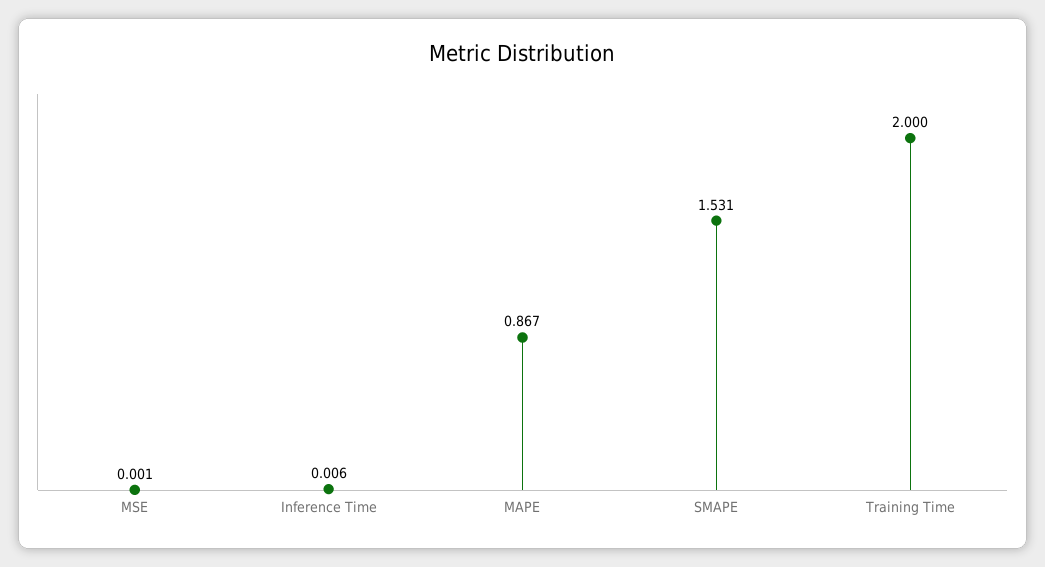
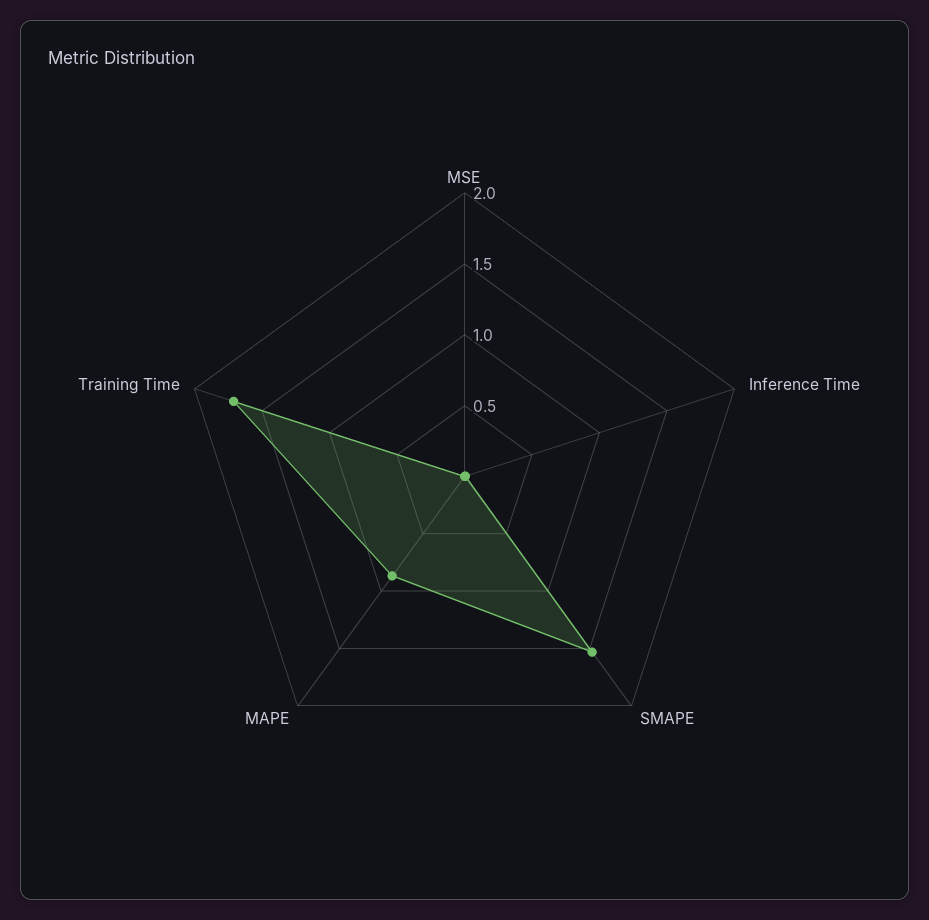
Training Time: 2 -> 1.7

